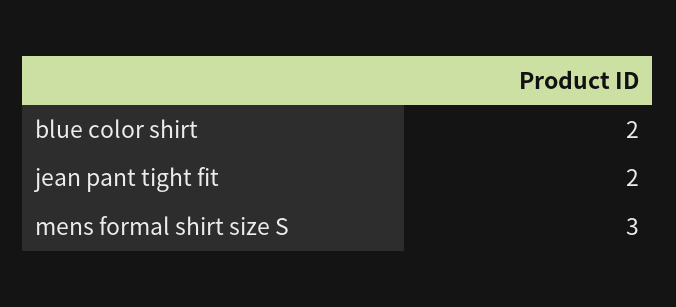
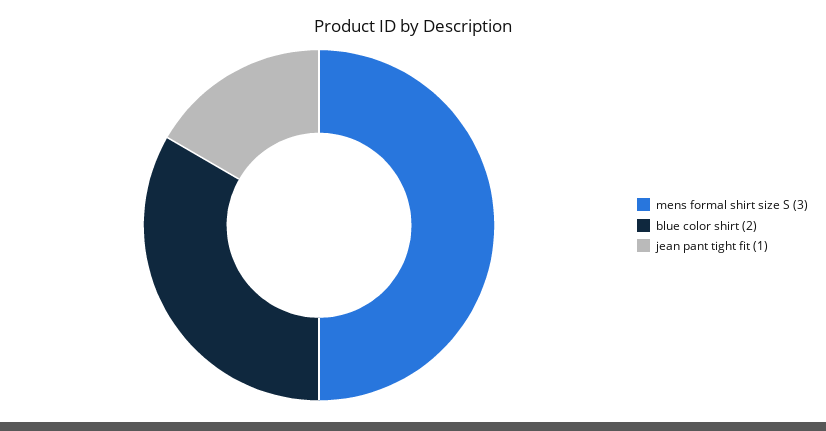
jean pant tight fit: 2 -> 1

